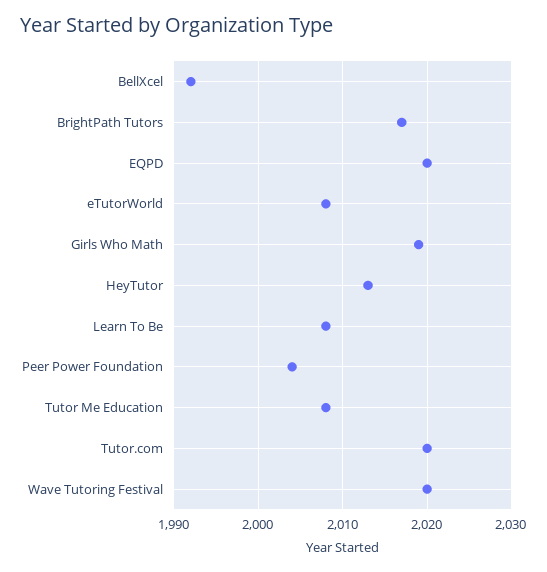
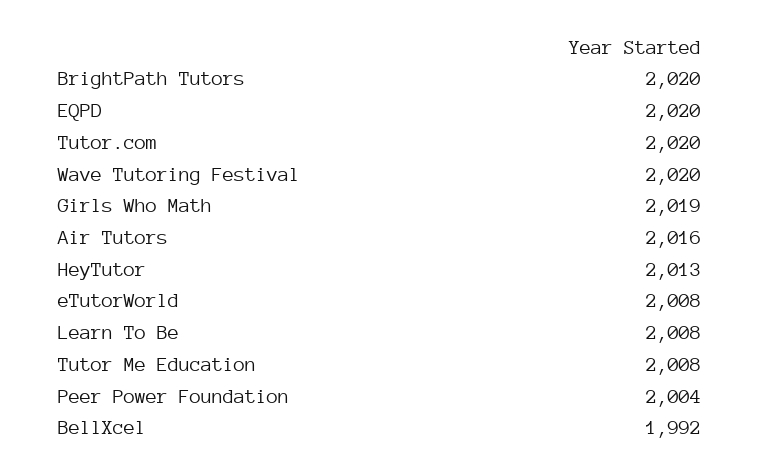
BrightPath Tutors: 2017 -> 2020
Air Tutors: none -> 2016

